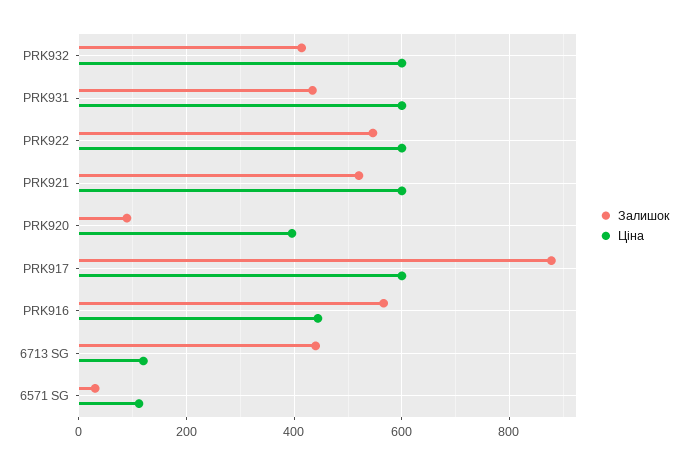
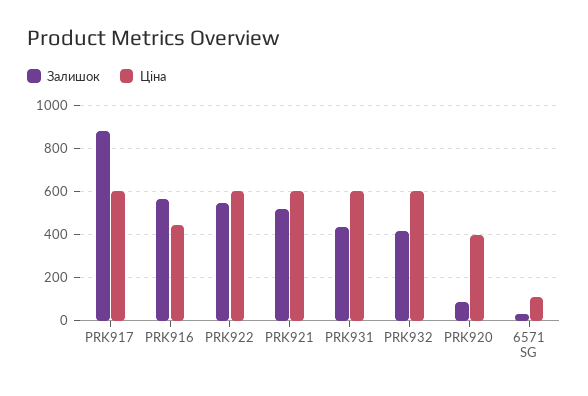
Залишок, 6713 SG: 440 -> none
Ціна, 6713 SG: 120 -> none

